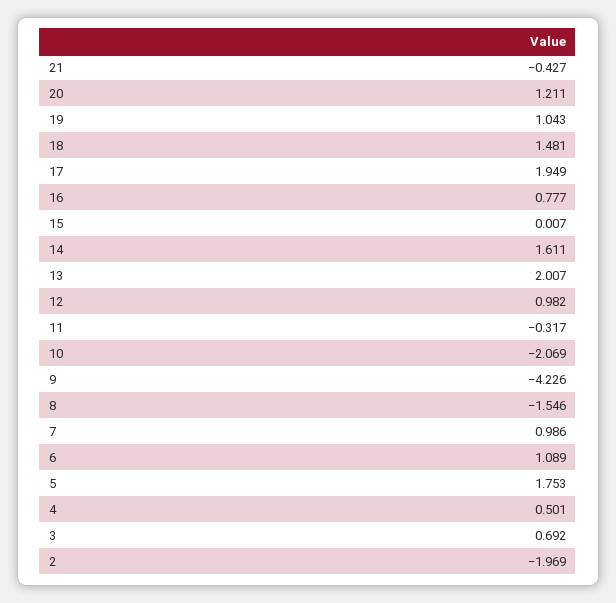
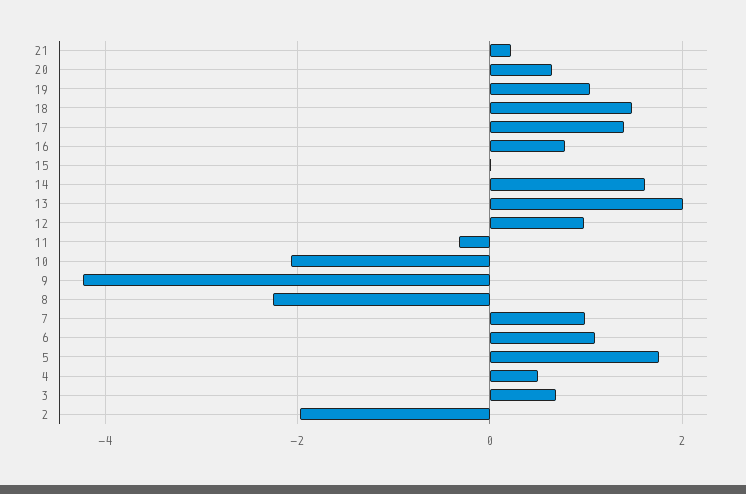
21: -0.427 -> 0.2
20: 1.211 -> 0.6
17: 1.949 -> 1.4
8: -1.546 -> -2.2

